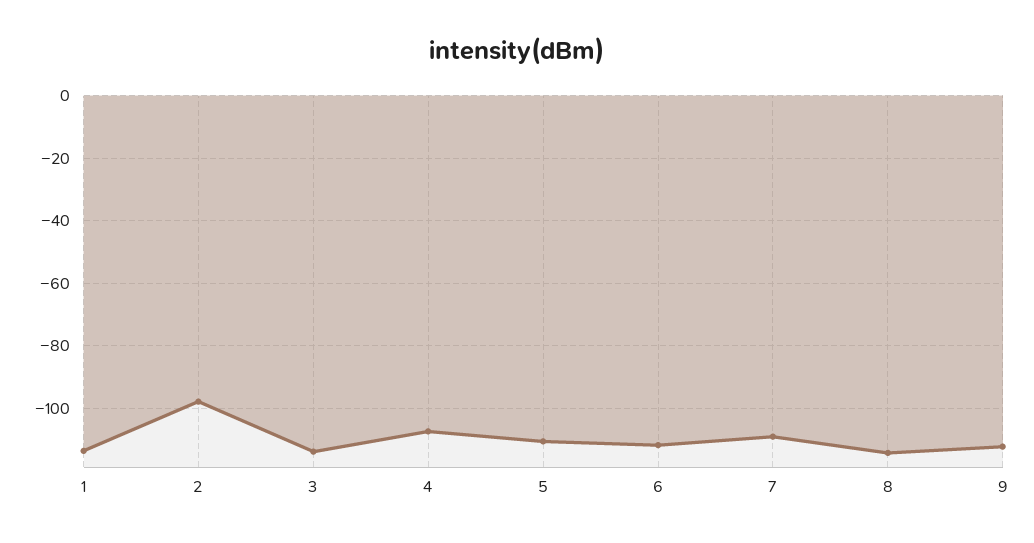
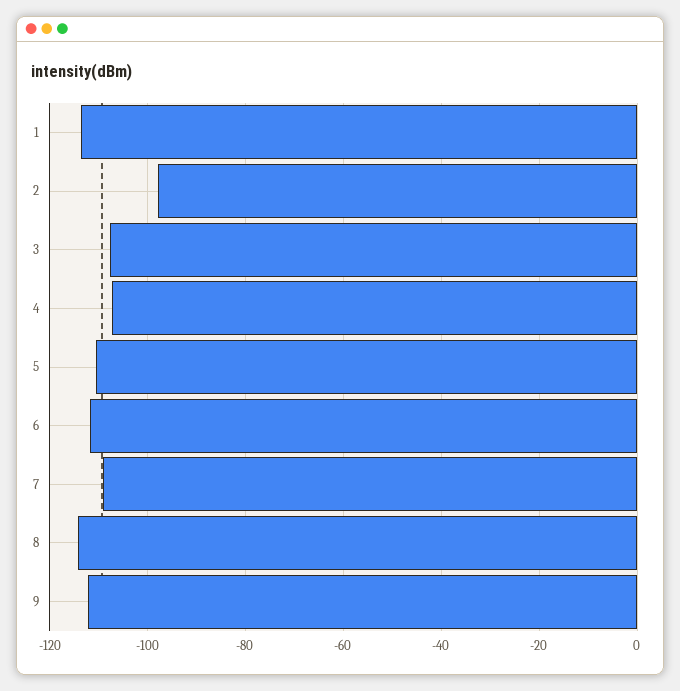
3: -114 -> -108

